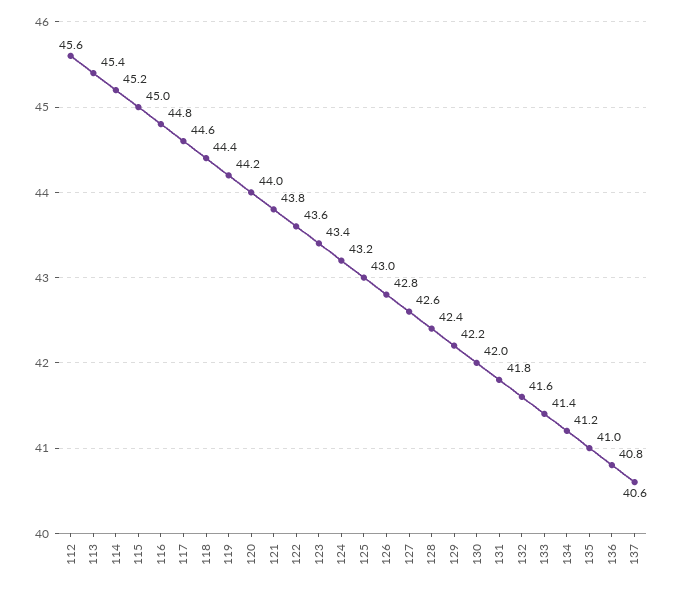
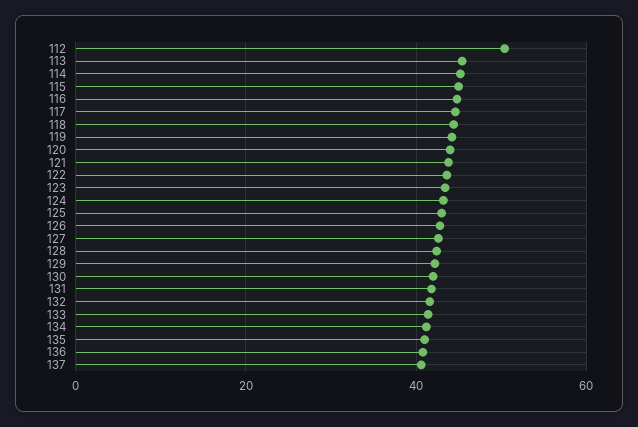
112: 45.6 -> 50

